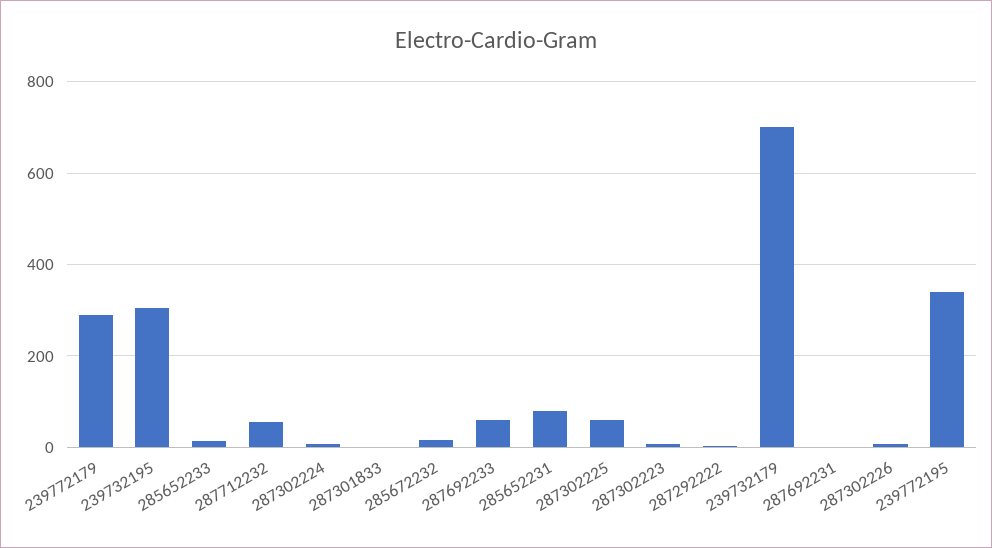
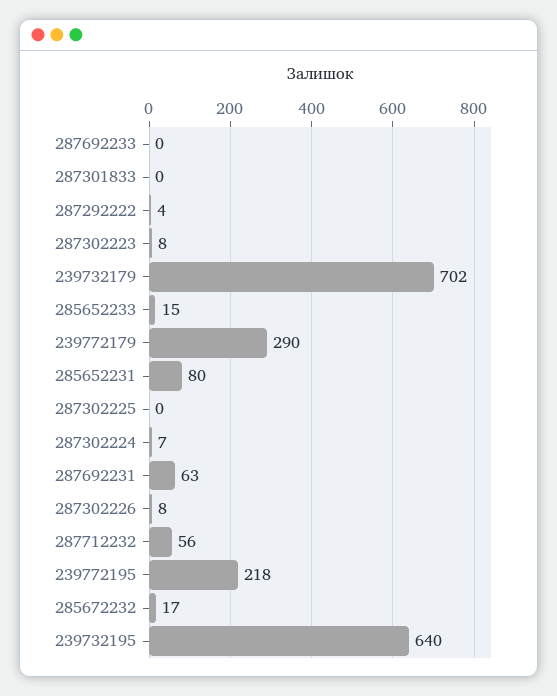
239732195: 300 -> 640
287692233: 60 -> 0
287302225: 60 -> 0
287692231: 0 -> 63
239772195: 340 -> 218

